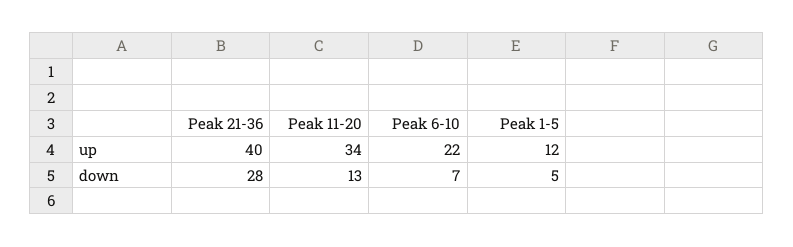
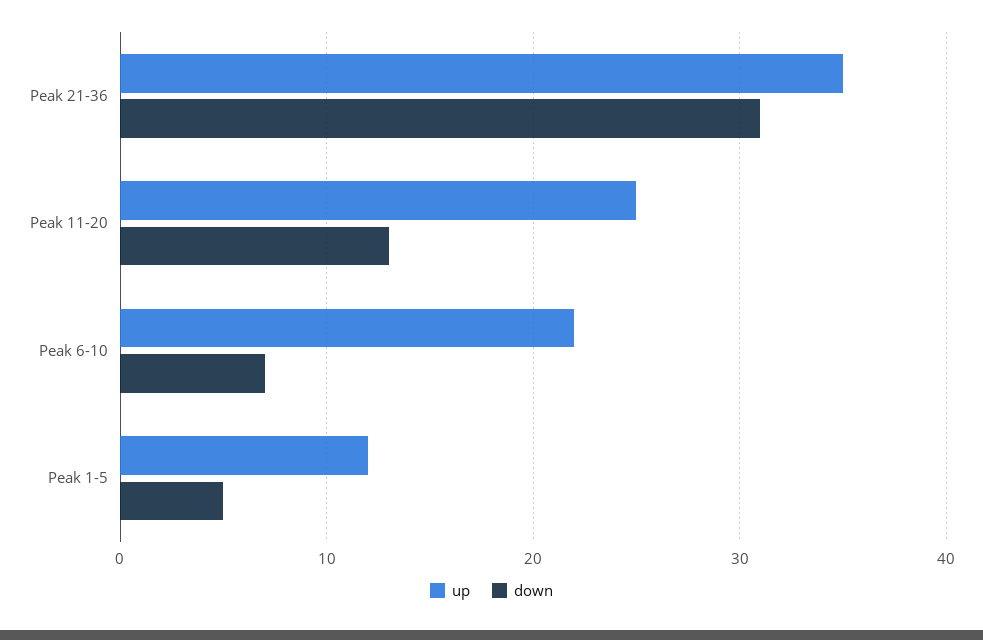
up, Peak 21-36: 40 -> 35
up, Peak 11-20: 34 -> 25
down, Peak 21-36: 28 -> 31

